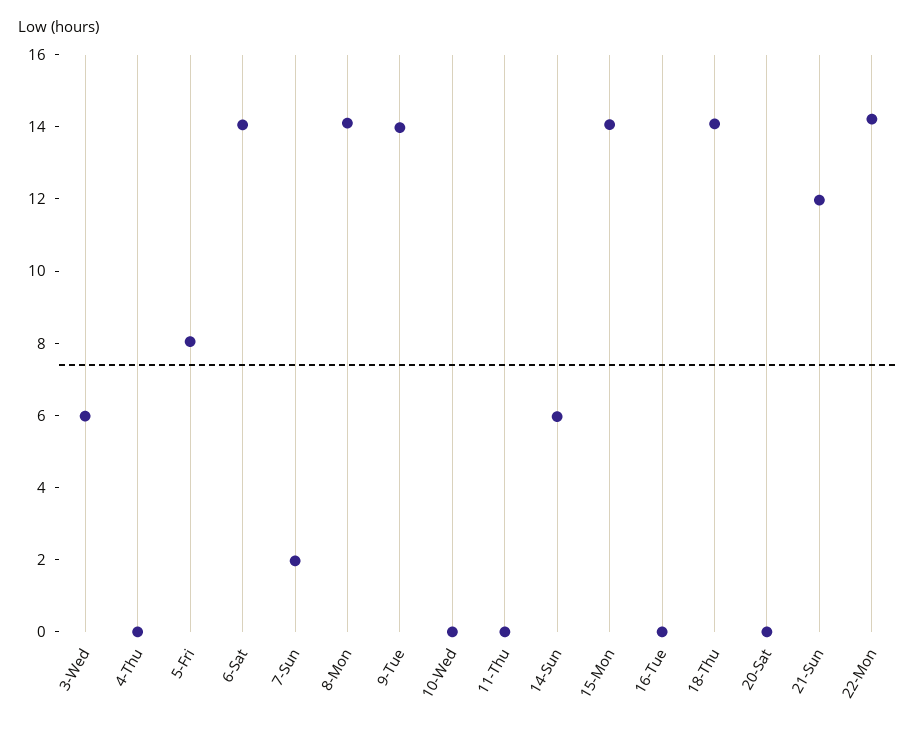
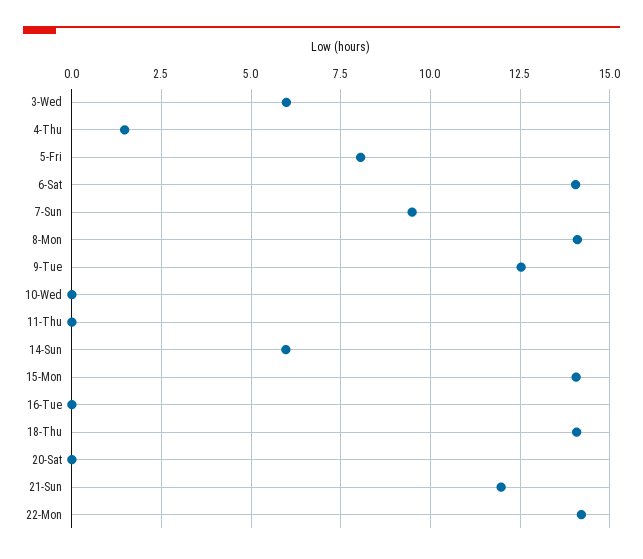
4-Thu: 0 -> 1.5
7-Sun: 2 -> 9.5
9-Tue: 14 -> 12.5

